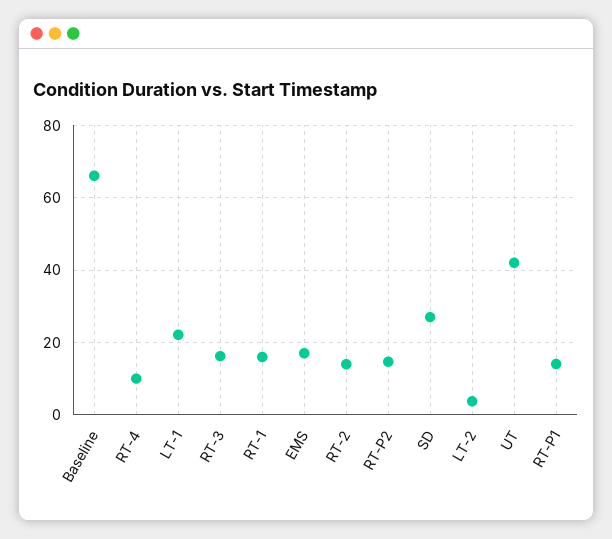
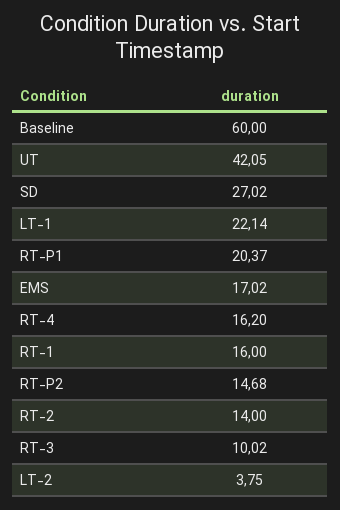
Baseline: 66 -> 60
RT-4: 10 -> 16.2
RT-3: 16 -> 10.02
RT-P1: 14 -> 20.37

